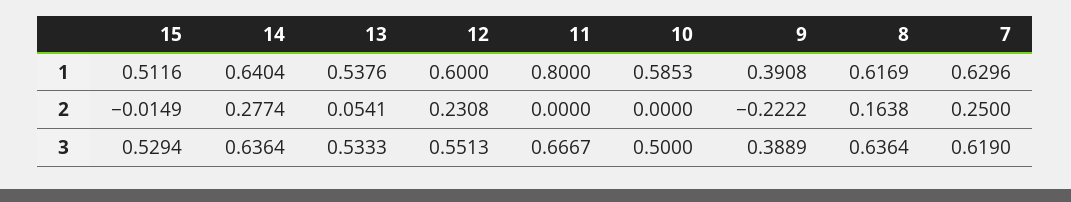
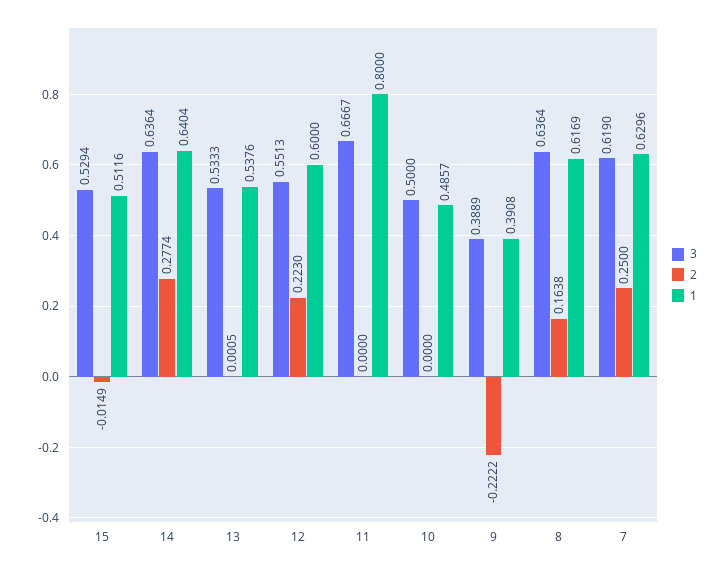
1, 10: 0.5853 -> 0.4857
2, 13: 0.0541 -> 0.0005
2, 12: 0.2308 -> 0.223

